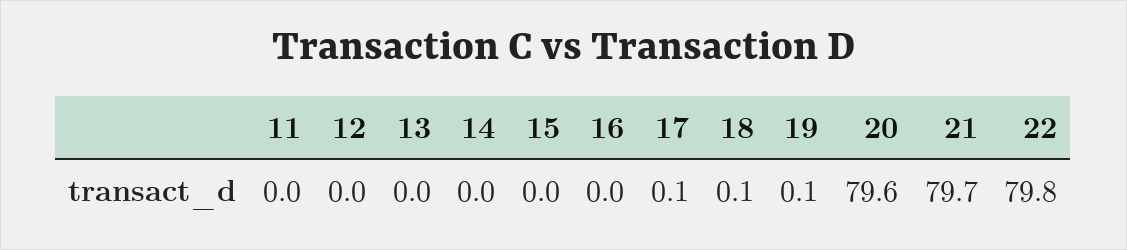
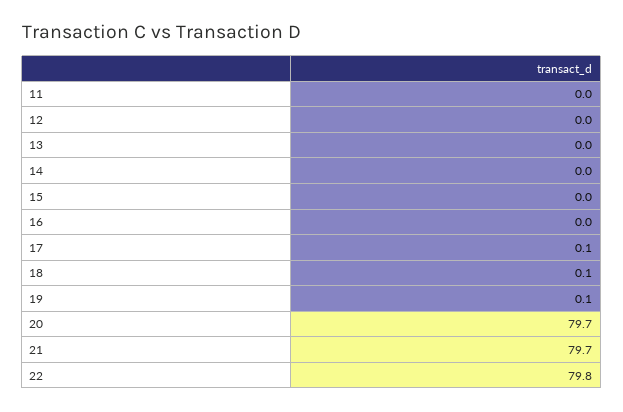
20: 79.6 -> 79.7

